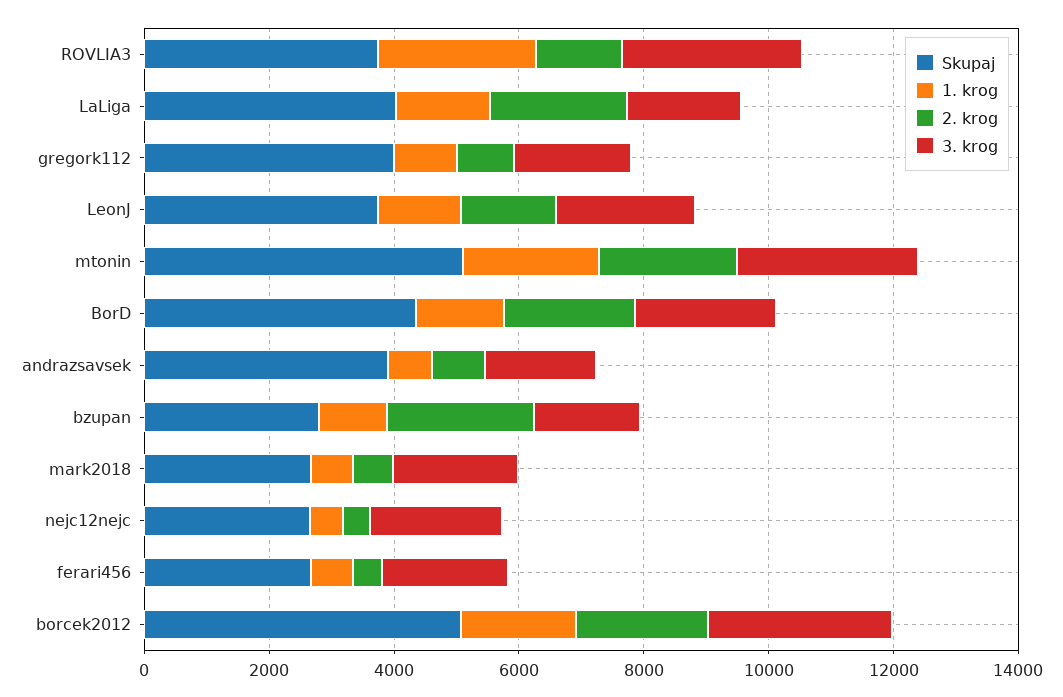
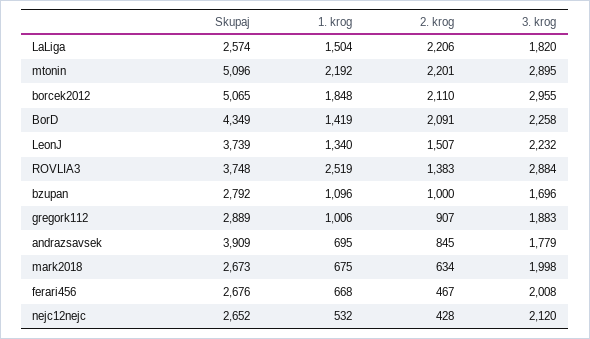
Skupaj, LaLiga: 4000 -> 2574
Skupaj, gregork112: 4000 -> 2889
2. krog, bzupan: 2500 -> 1000

